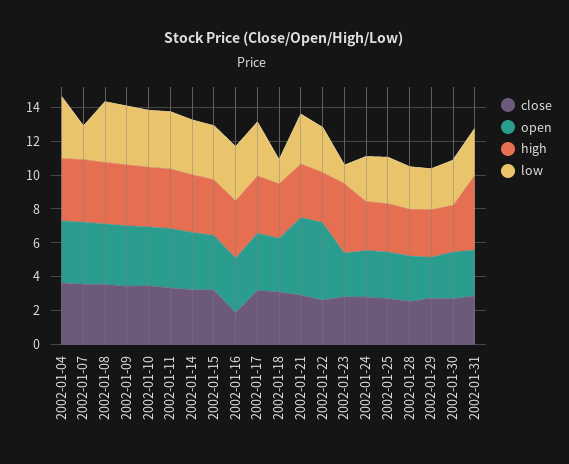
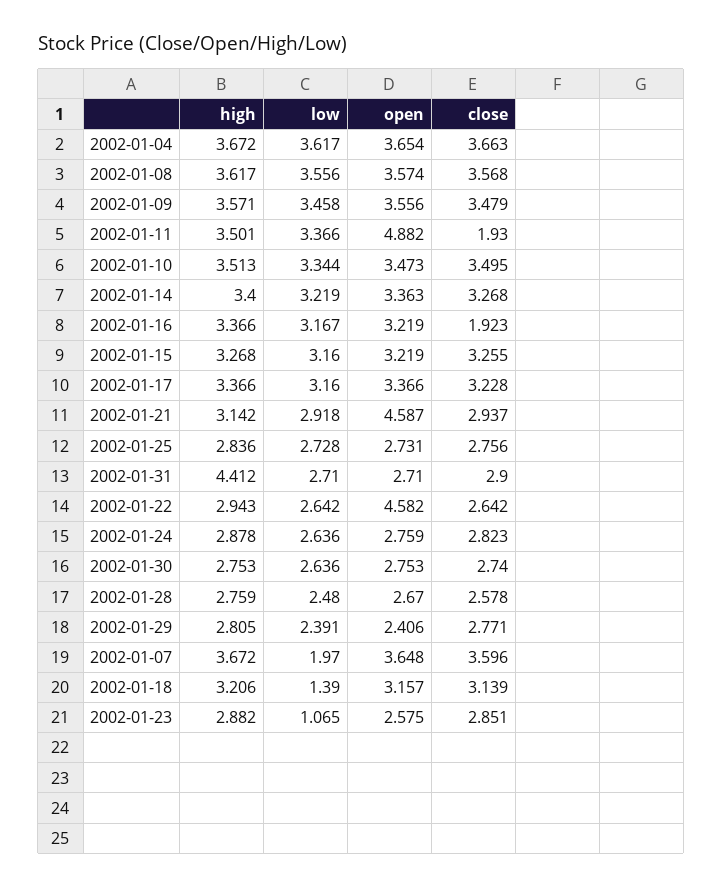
close, 2002-01-11: 3.5 -> 1.93
open, 2002-01-11: 3.5 -> 4.882
high, 2002-01-23: 4 -> 2.882

